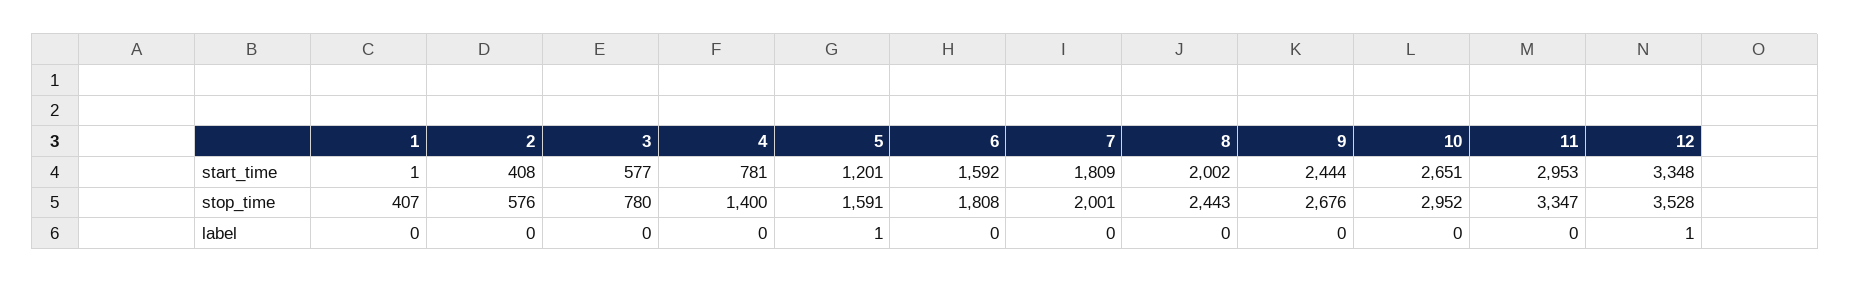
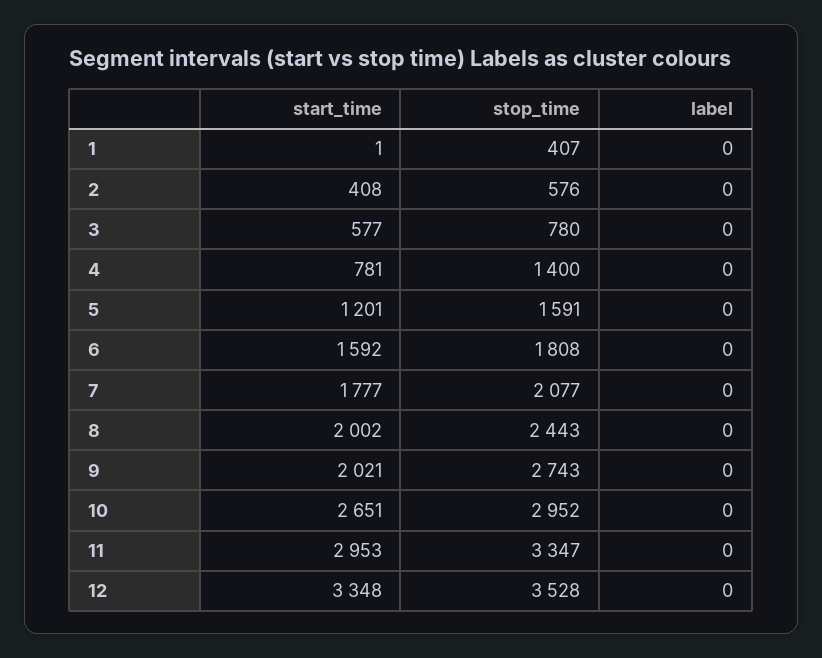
7, start_time: 1809 -> 1777
9, start_time: 2444 -> 2021
7, stop_time: 2001 -> 2077
9, stop_time: 2676 -> 2743
5, label: 1 -> 0
12, label: 1 -> 0

